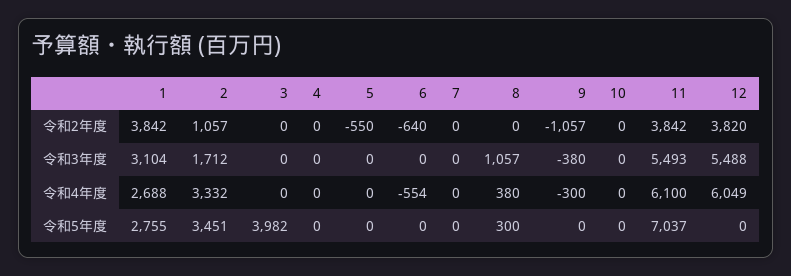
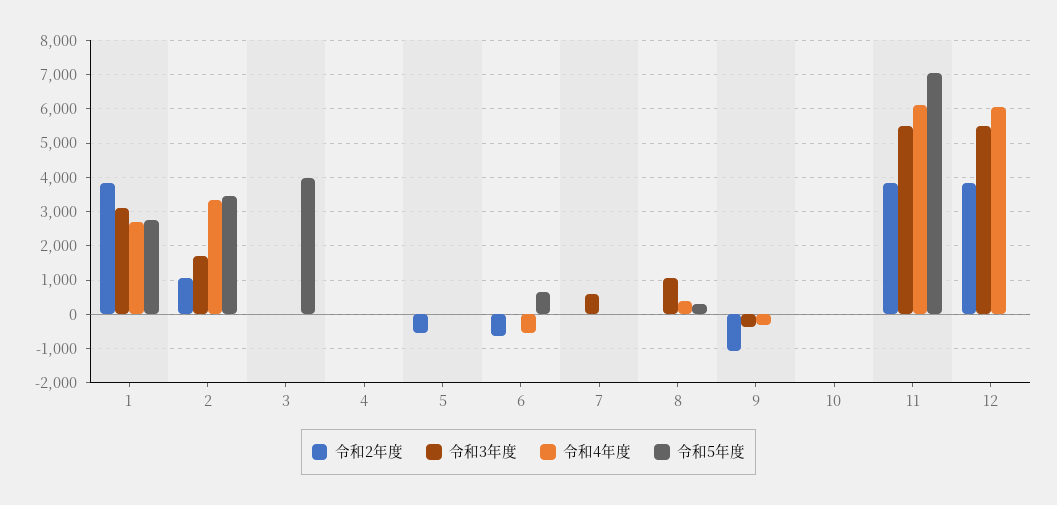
令和3年度, 7: 0 -> 600
令和5年度, 6: 0 -> 600

